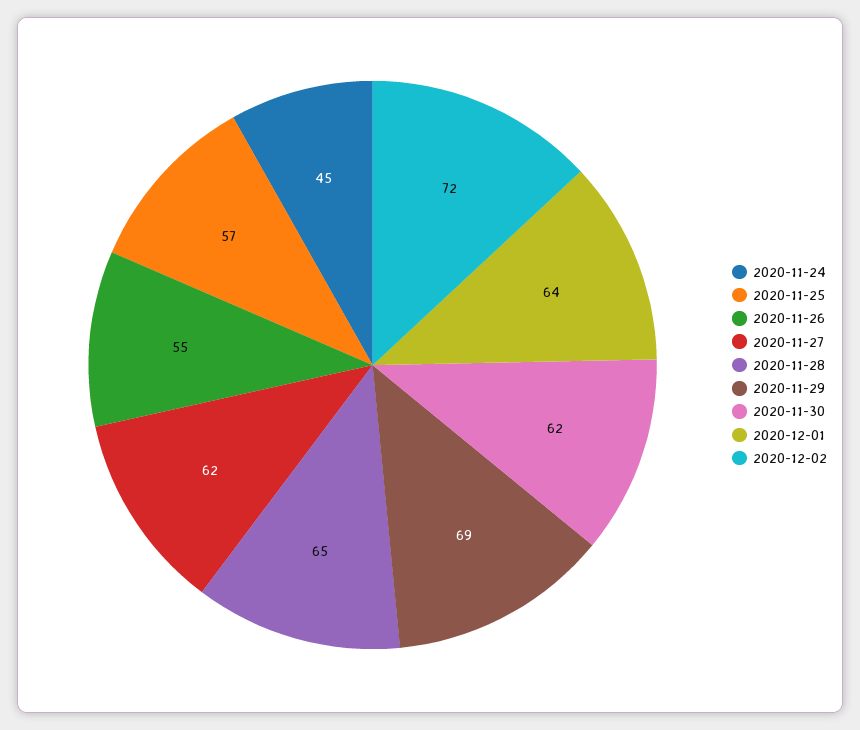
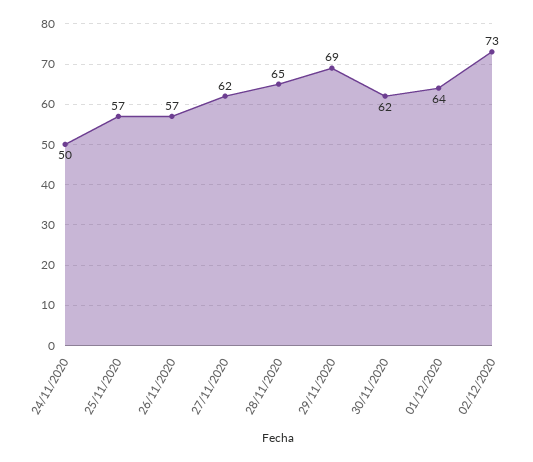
2020-11-24: 45 -> 50
2020-11-26: 55 -> 57
2020-12-02: 72 -> 73

